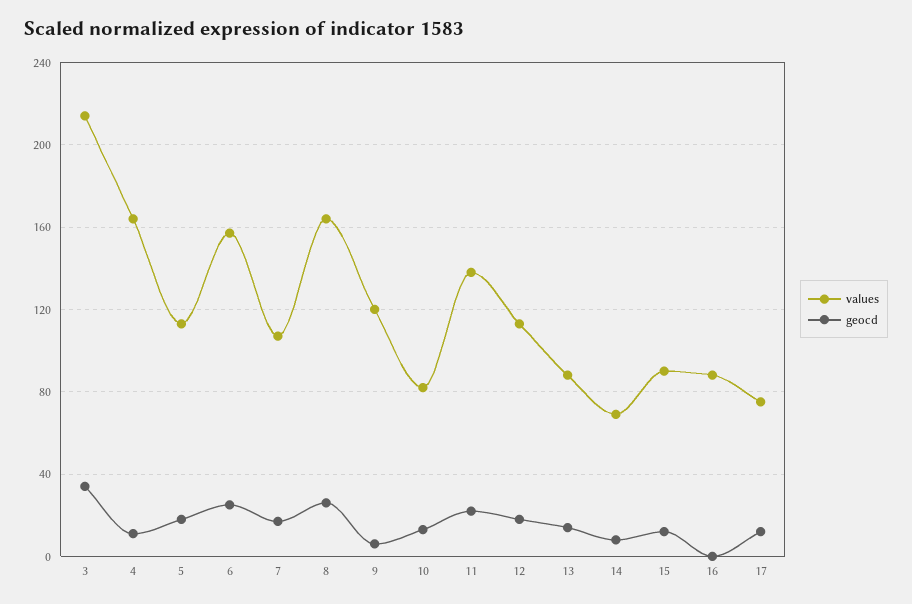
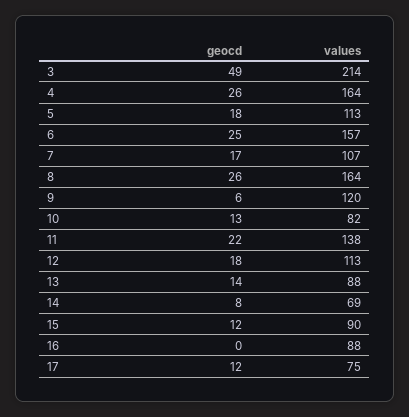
geocd, 3: 35 -> 49
geocd, 4: 10 -> 26

